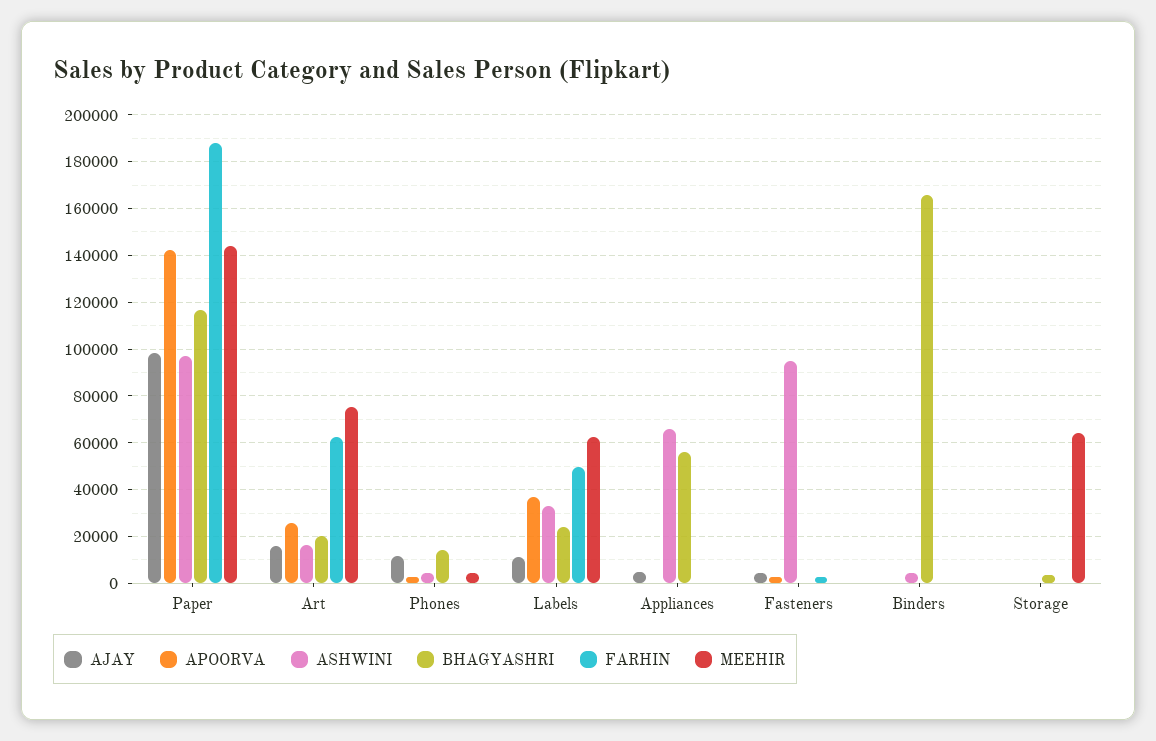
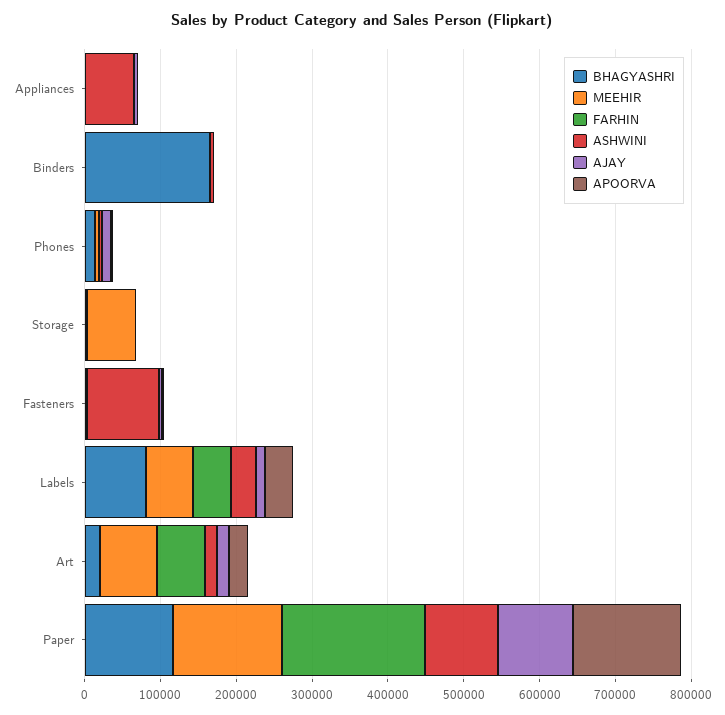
BHAGYASHRI, Labels: 25000 -> 80000
BHAGYASHRI, Appliances: 55000 -> 0

